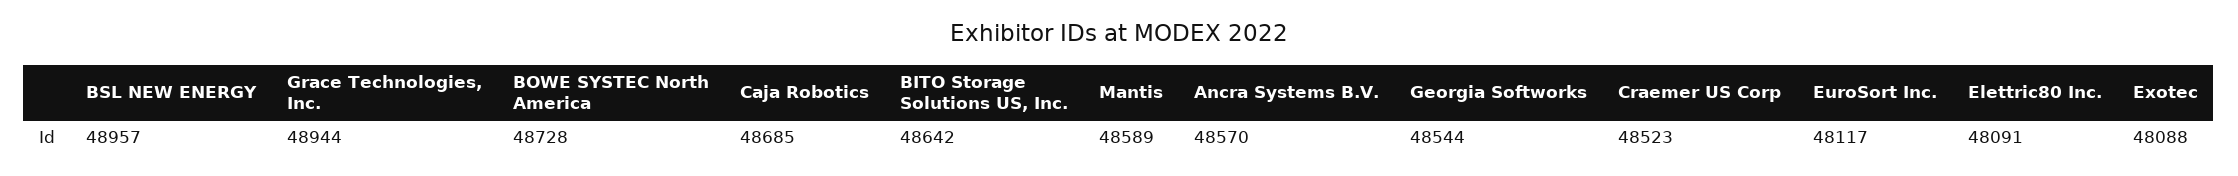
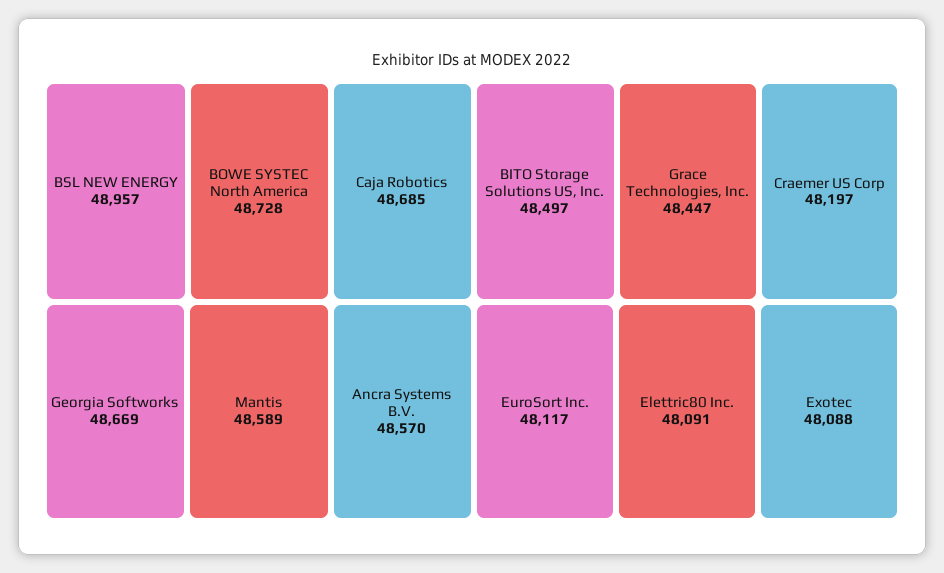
Grace Technologies, Inc.: 48944 -> 48447
BITO Storage Solutions US, Inc.: 48642 -> 48497
Georgia Softworks: 48544 -> 48669
Craemer US Corp: 48523 -> 48197

